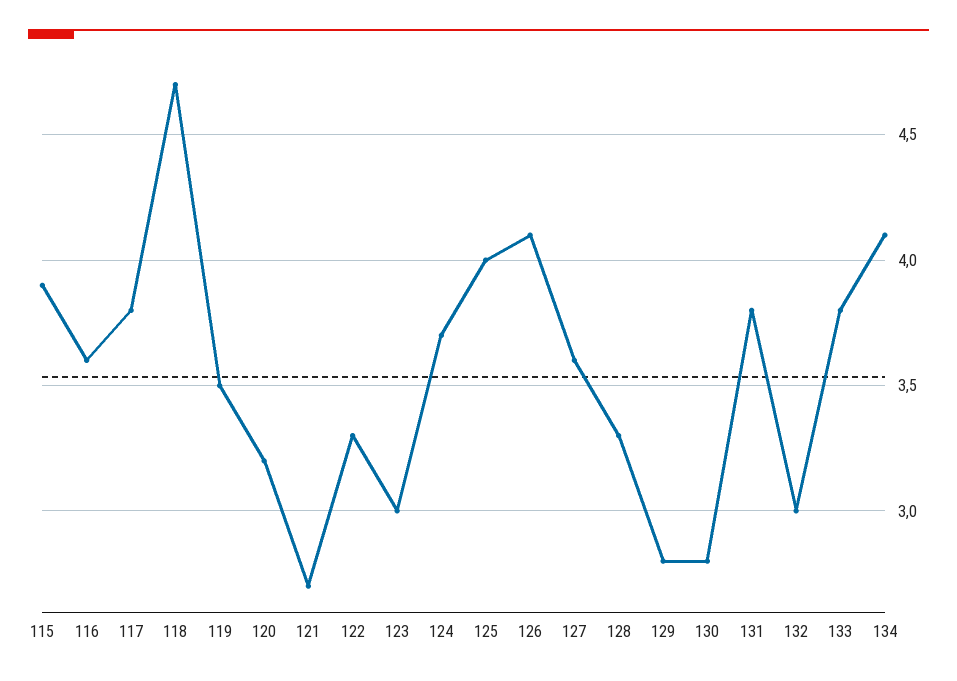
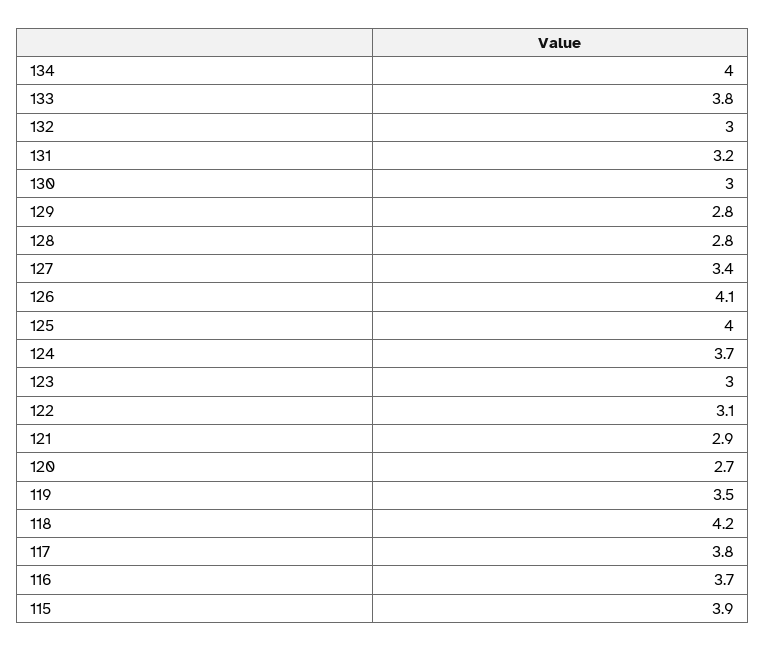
116: 3.6 -> 3.7
118: 4.7 -> 4.2
120: 3.2 -> 2.7
121: 2.7 -> 2.9
122: 3.3 -> 3.1
127: 3.6 -> 3.4
128: 3.3 -> 2.8
130: 2.8 -> 3
131: 3.8 -> 3.2
134: 4.1 -> 4

